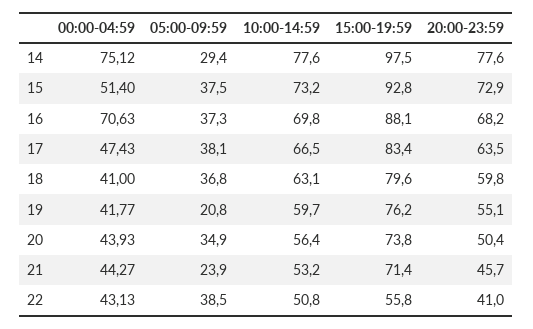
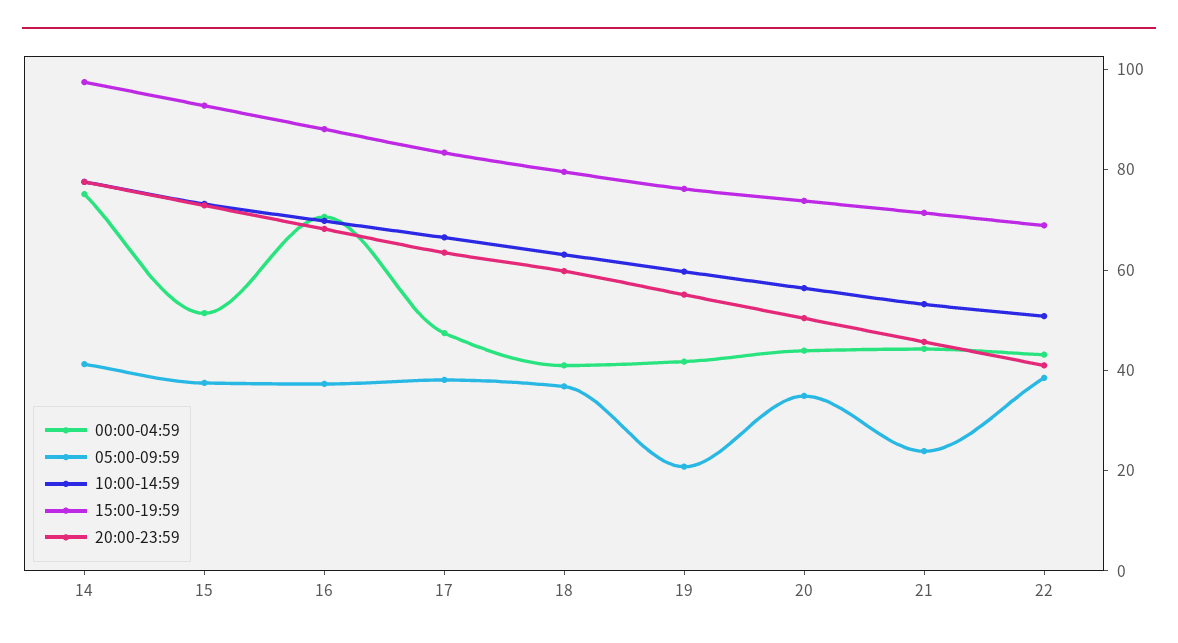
05:00-09:59, 14: 29.4 -> 40
15:00-19:59, 22: 55.8 -> 70

